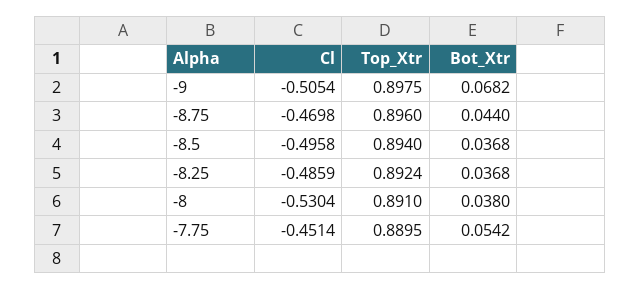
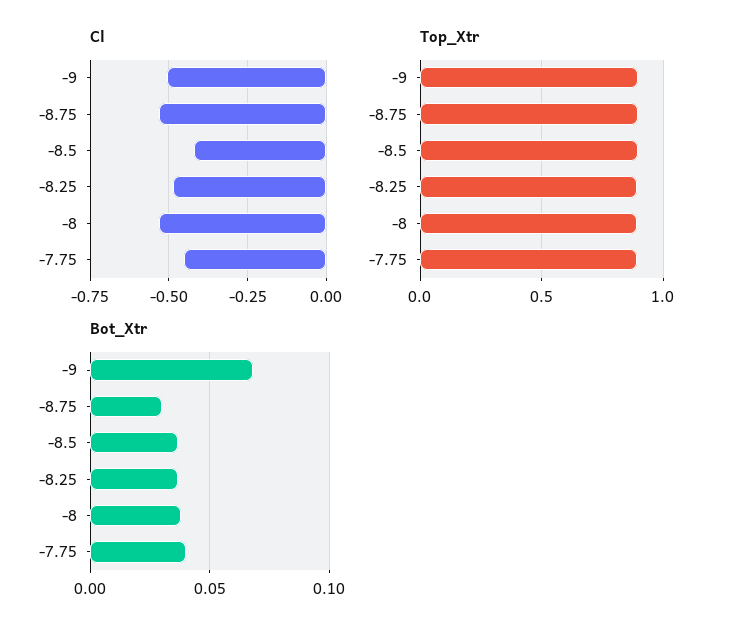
Cl, -8.75: -0.4698 -> -0.525
Bot_Xtr, -8.75: 0.044 -> 0.03
Cl, -8.5: -0.4958 -> -0.425
Bot_Xtr, -7.75: 0.0542 -> 0.04

